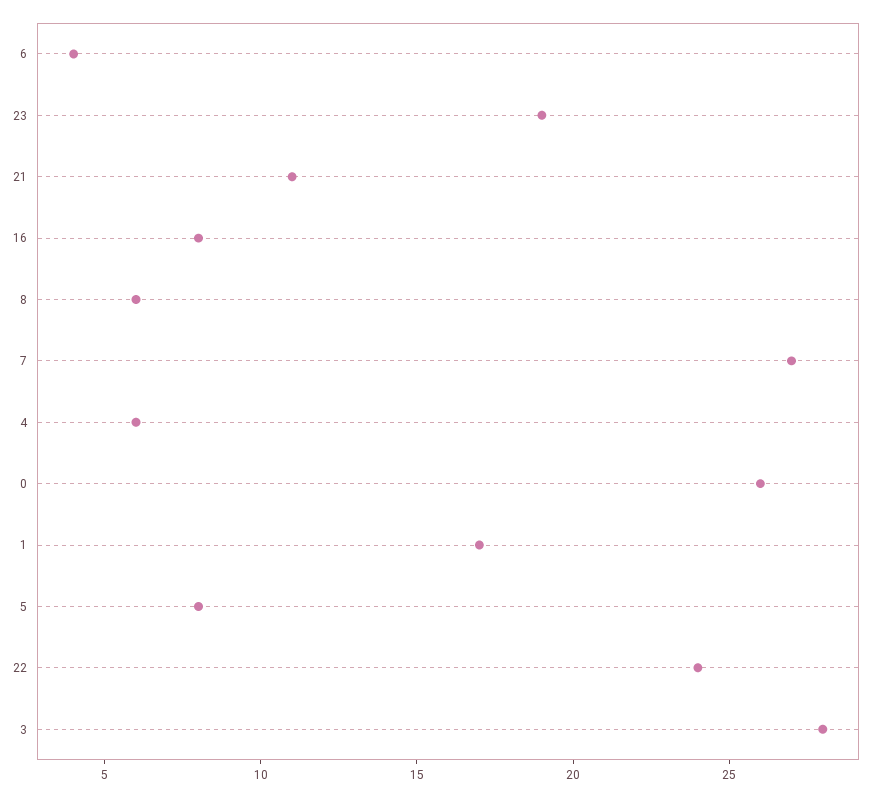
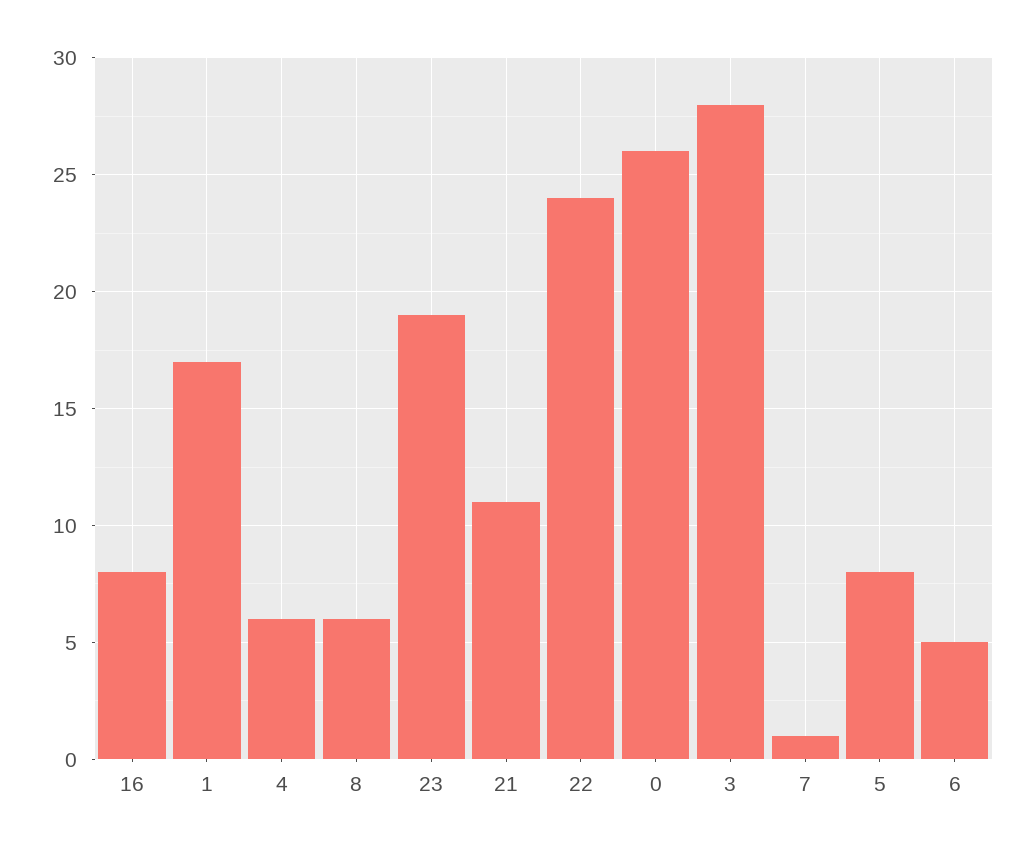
6: 4 -> 5
7: 27 -> 1

